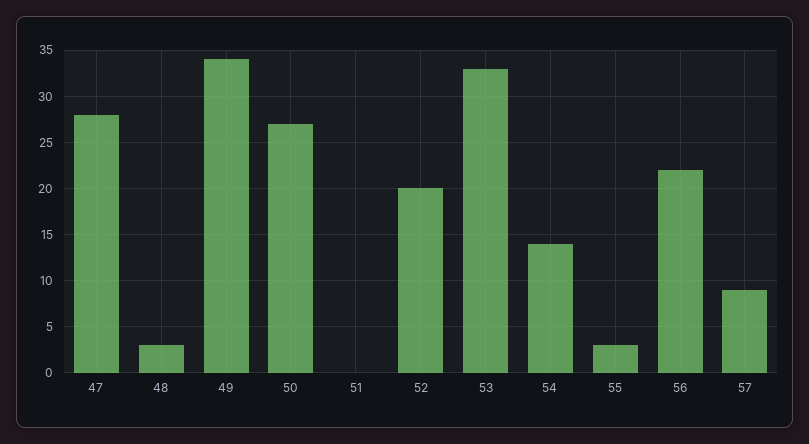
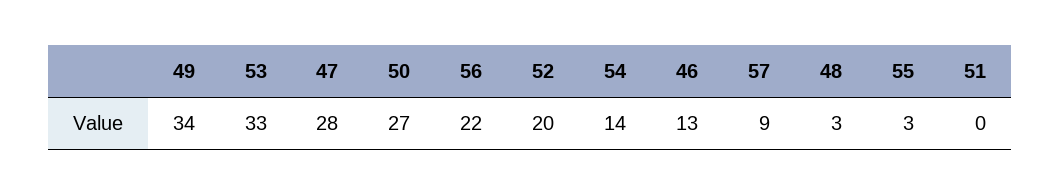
46: none -> 13

